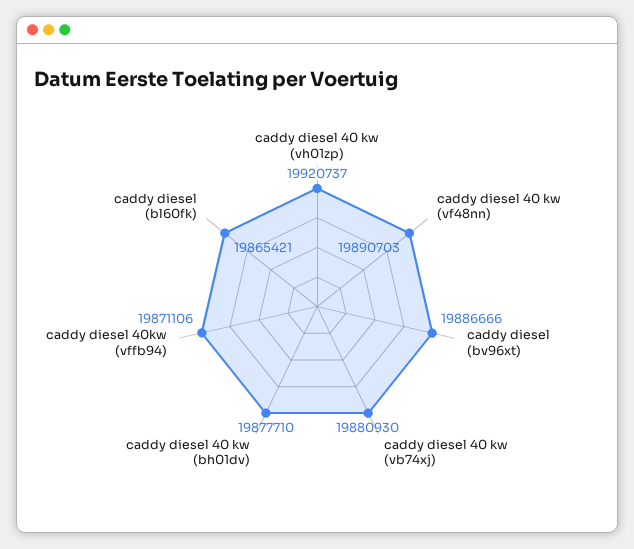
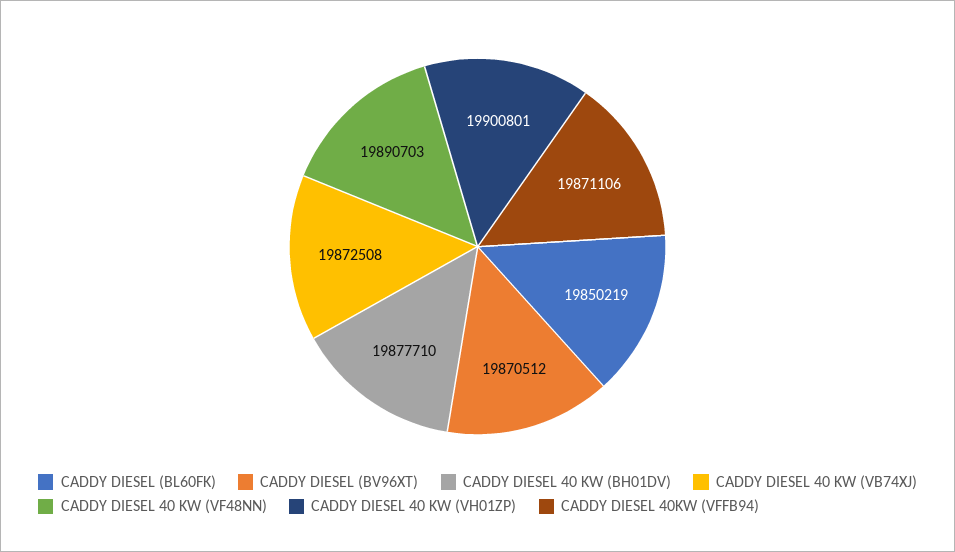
caddy diesel 40 kw (vh01zp): 19920737 -> 19900801
caddy diesel (bv96xt): 19886666 -> 19870512
caddy diesel 40 kw (vb74xj): 19880930 -> 19872508
caddy diesel (bl60fk): 19865421 -> 19850219

